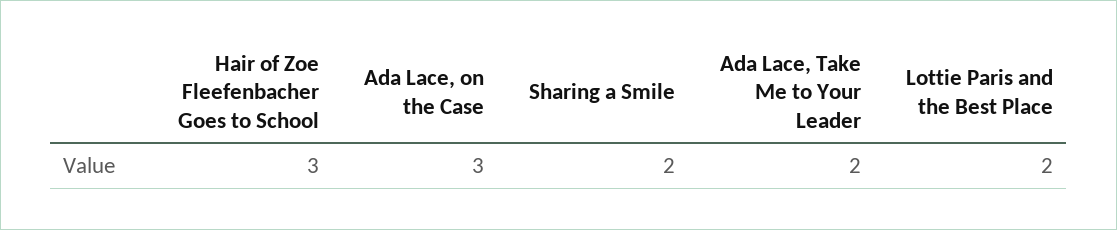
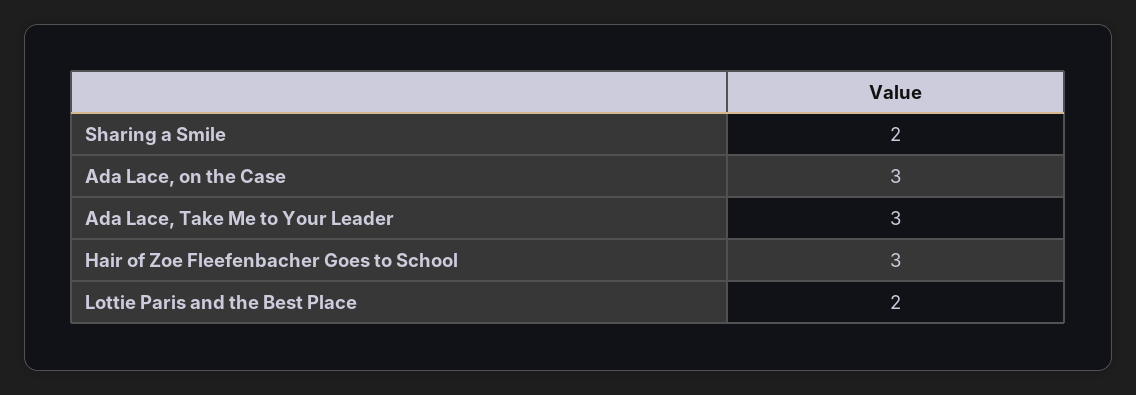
Ada Lace, Take Me to Your Leader: 2 -> 3

